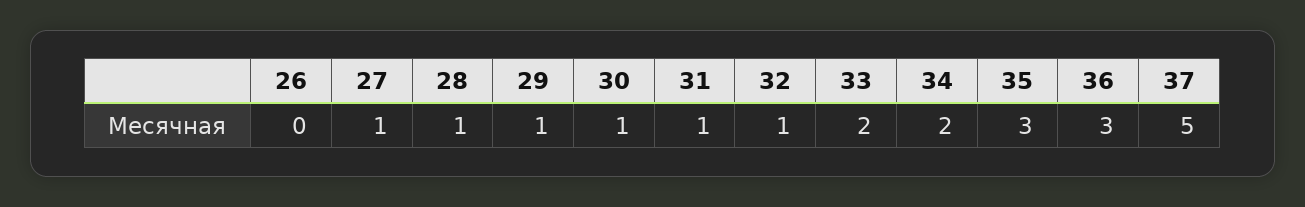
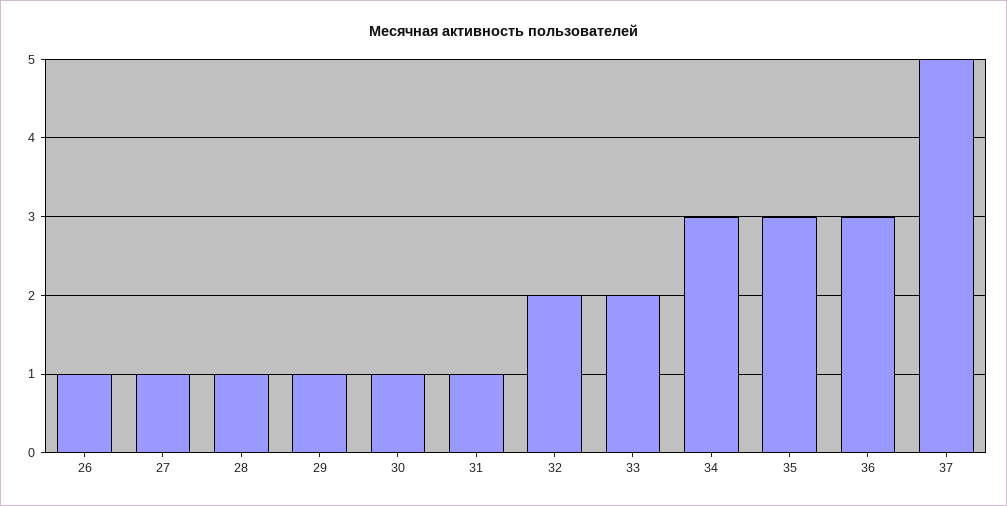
26: 0 -> 1
32: 1 -> 2
34: 2 -> 3

